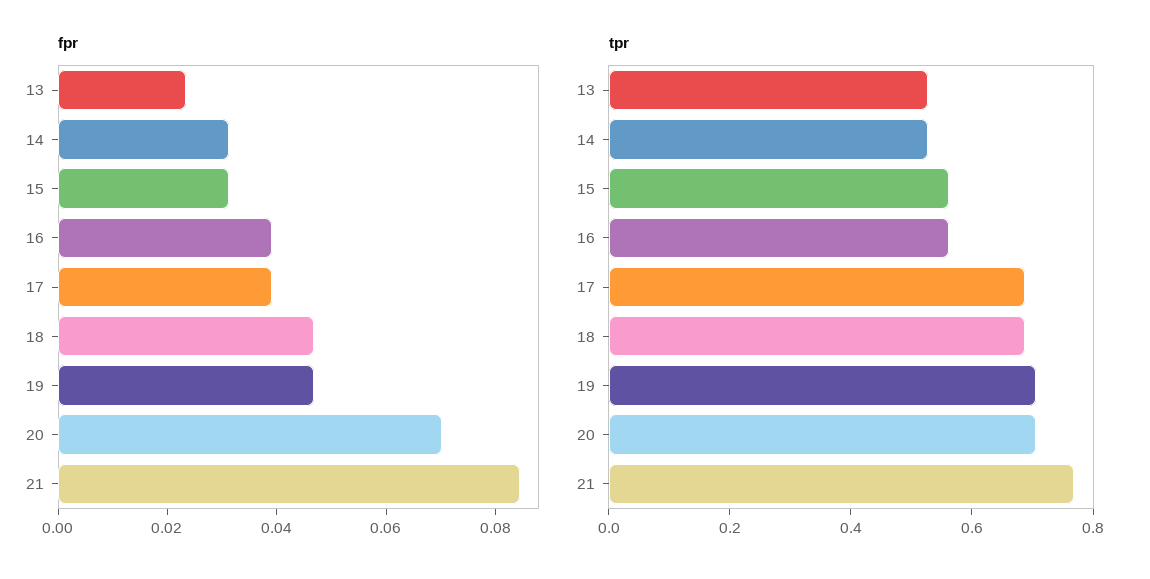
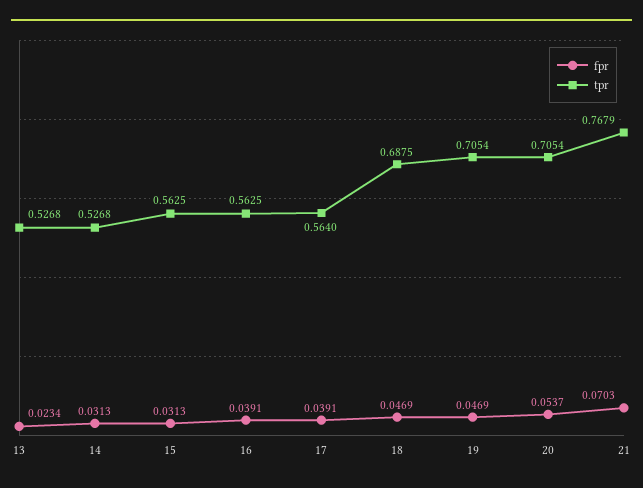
fpr, 20: 0.07 -> 0.0537
fpr, 21: 0.085 -> 0.0703
tpr, 17: 0.7 -> 0.564

